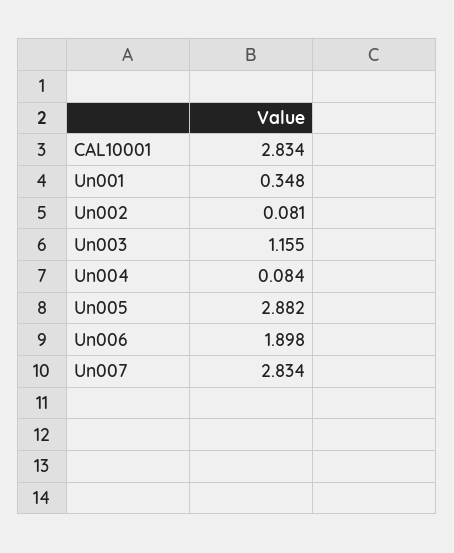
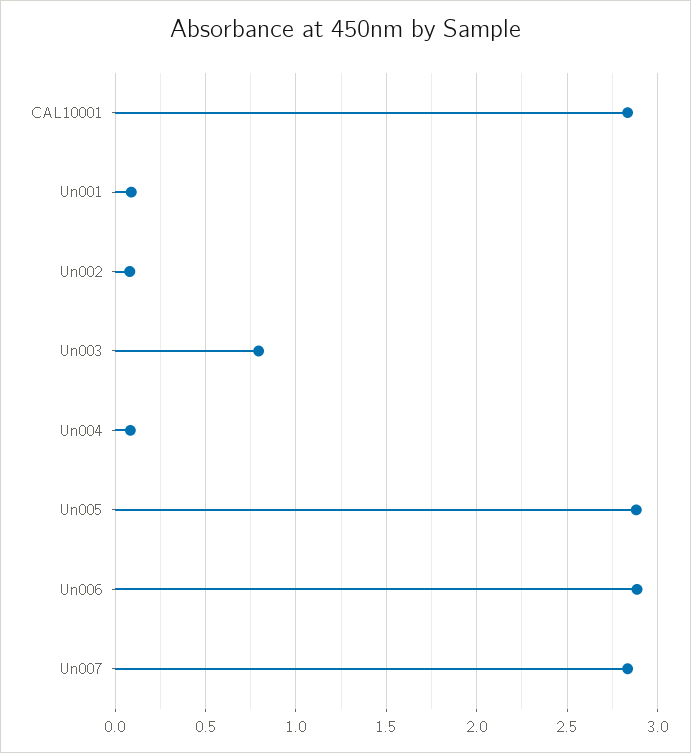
Un001: 0.348 -> 0.1
Un003: 1.155 -> 0.8
Un006: 1.898 -> 2.9

